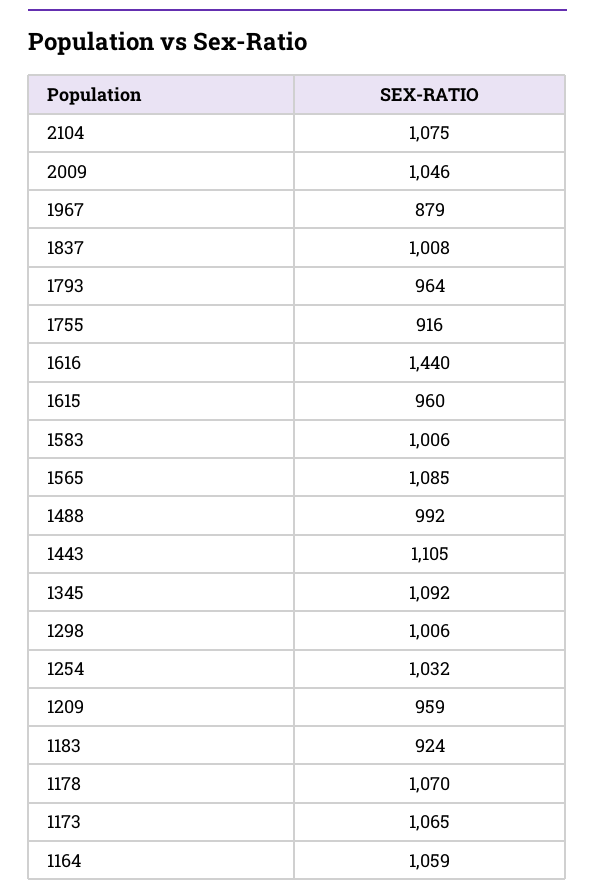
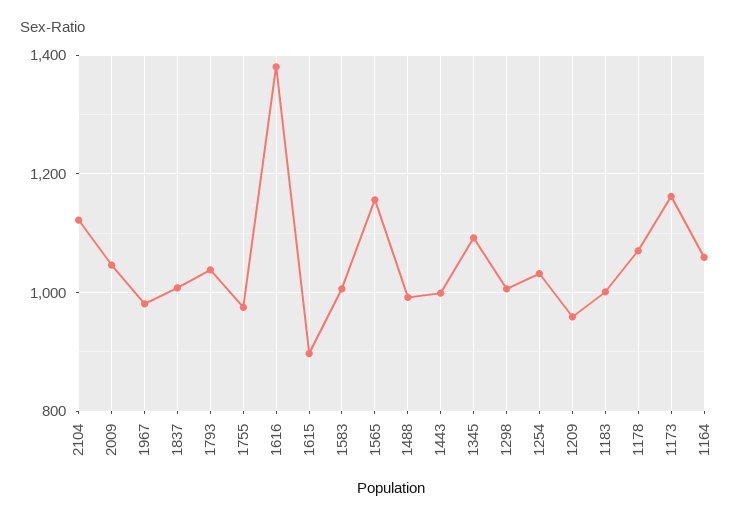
2104: 1075 -> 1120
1967: 879 -> 980
1793: 964 -> 1040
1755: 916 -> 980
1616: 1440 -> 1380
1615: 960 -> 900
1565: 1085 -> 1160
1443: 1105 -> 1000
1183: 924 -> 1000
1173: 1065 -> 1160

